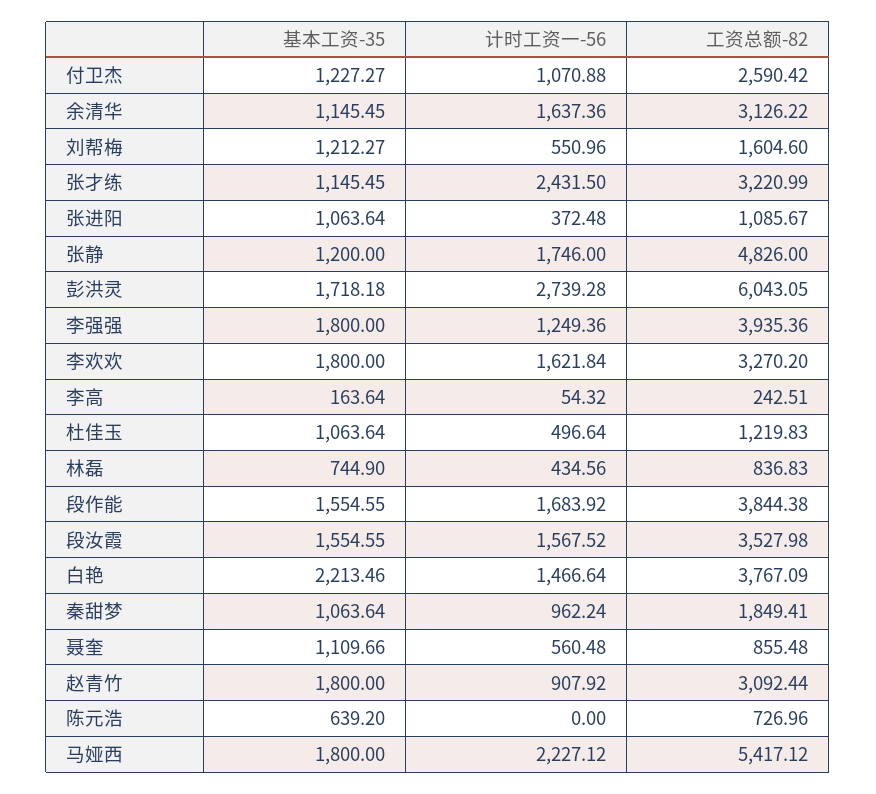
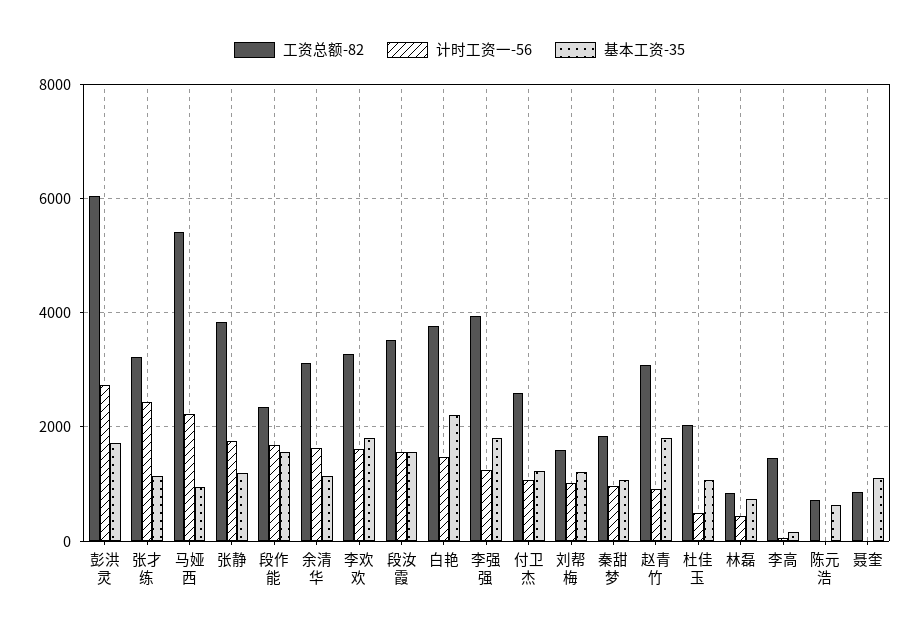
计时工资一-56, 刘帮梅: 550.96 -> 1000
基本工资-35, 张进阳: 1063.64 -> none
计时工资一-56, 张进阳: 372.48 -> none
工资总额-82, 张进阳: 1085.67 -> none
工资总额-82, 张静: 4826 -> 3800
工资总额-82, 李高: 242.51 -> 1400
工资总额-82, 杜佳玉: 1219.83 -> 2000
工资总额-82, 段作能: 3844.38 -> 2400
计时工资一-56, 聂奎: 560.48 -> 0
基本工资-35, 马娅西: 1800 -> 1000

